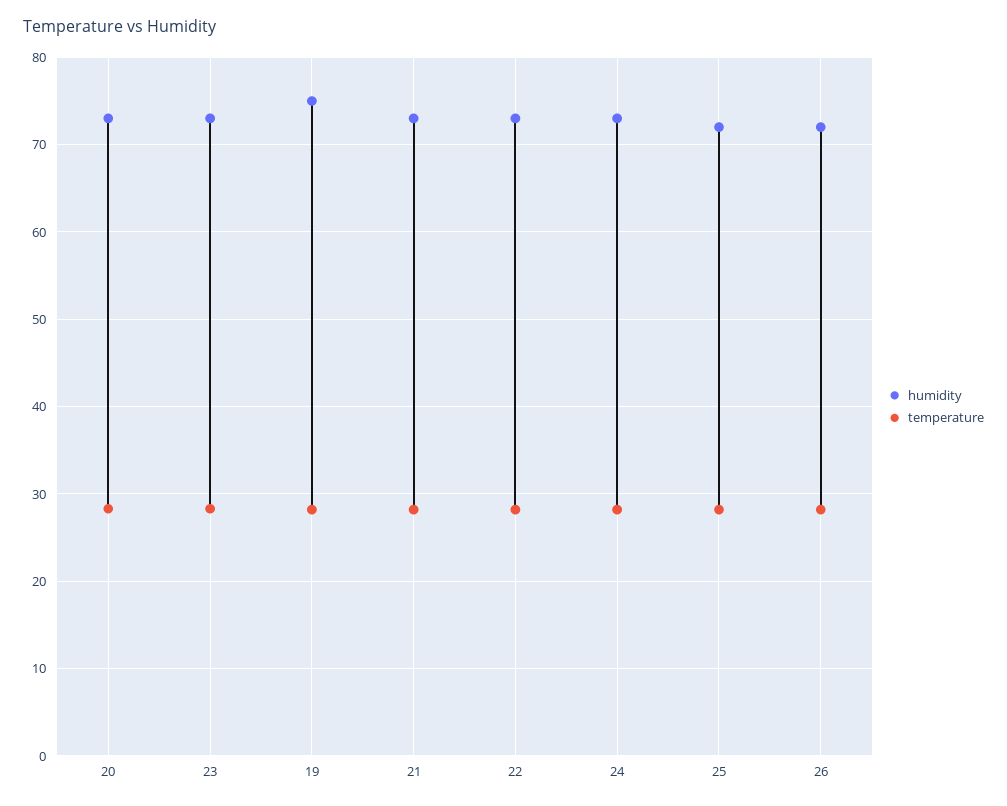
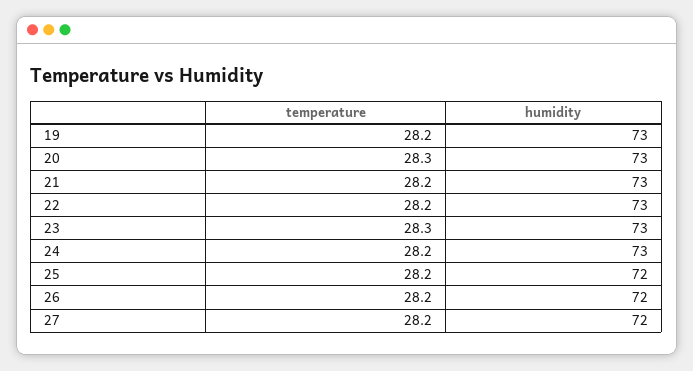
humidity, 19: 75 -> 73
temperature, 27: none -> 28.2
humidity, 27: none -> 72

